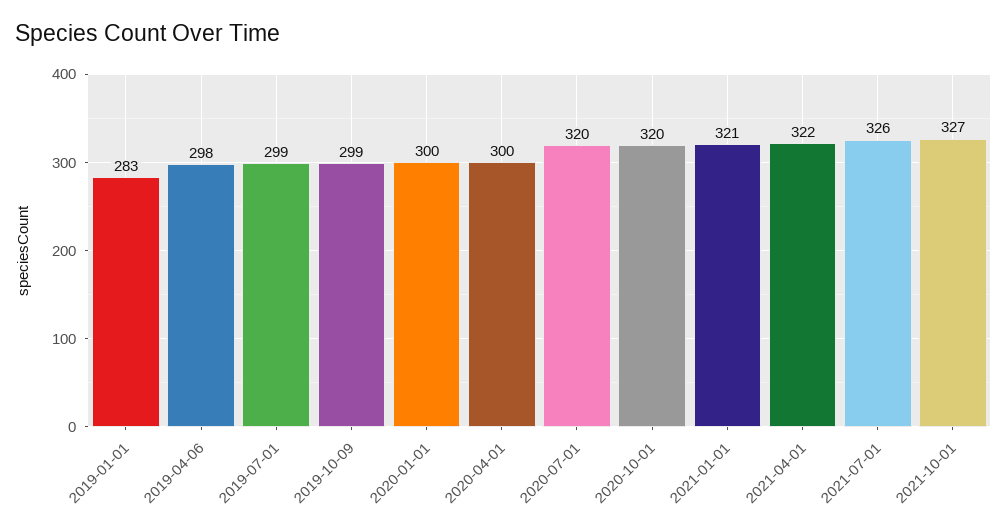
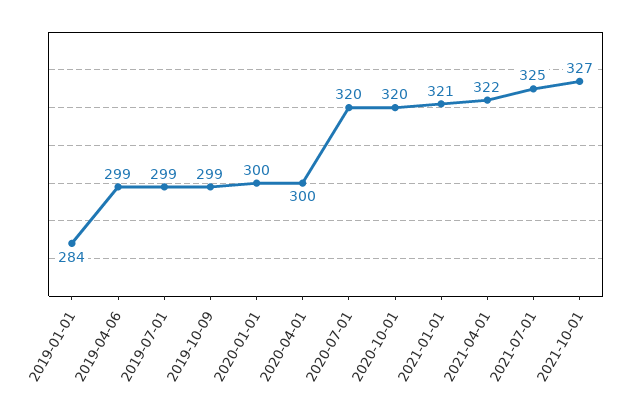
2019-01-01: 283 -> 284
2019-04-06: 298 -> 299
2021-07-01: 326 -> 325

